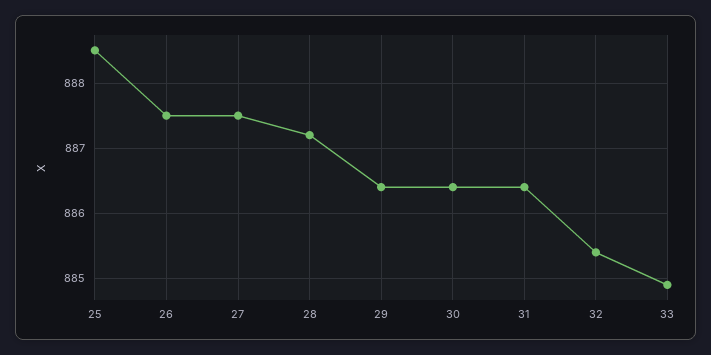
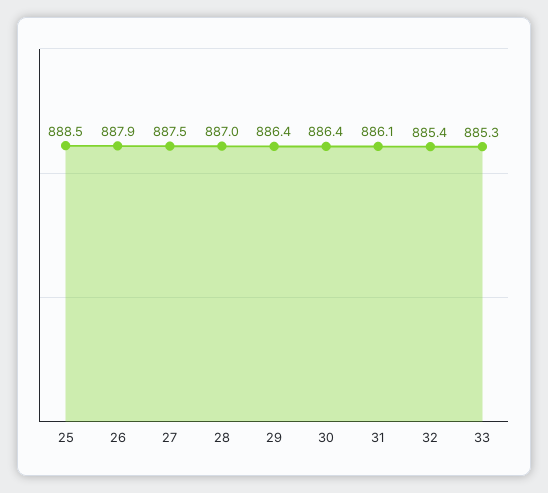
26: 887.5 -> 887.9
28: 887.2 -> 887
31: 886.4 -> 886.1
33: 884.9 -> 885.3

